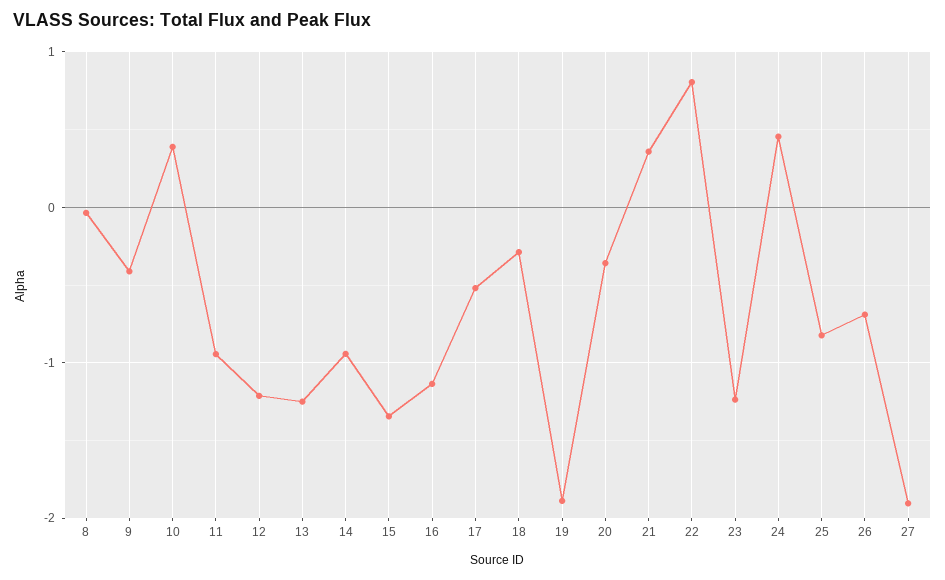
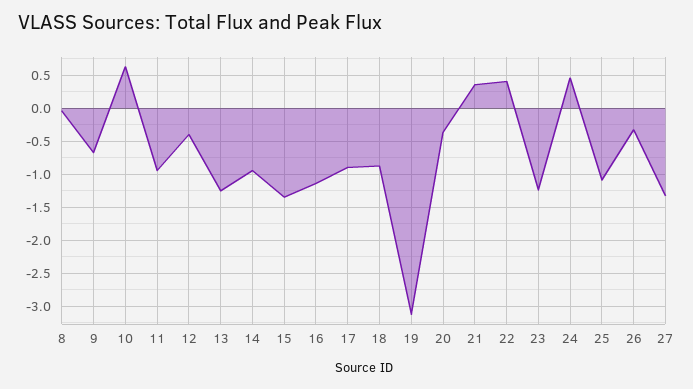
9: -0.4 -> -0.7
10: 0.4 -> 0.6
12: -1.2 -> -0.4
17: -0.5 -> -0.9
18: -0.3 -> -0.9
19: -1.9 -> -3.1
22: 0.8 -> 0.4
25: -0.8 -> -1.1
26: -0.7 -> -0.3
27: -1.9 -> -1.3

